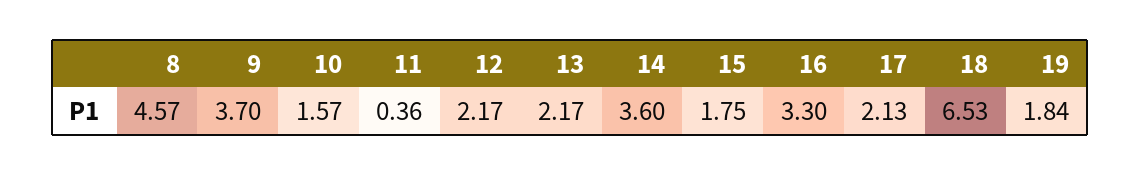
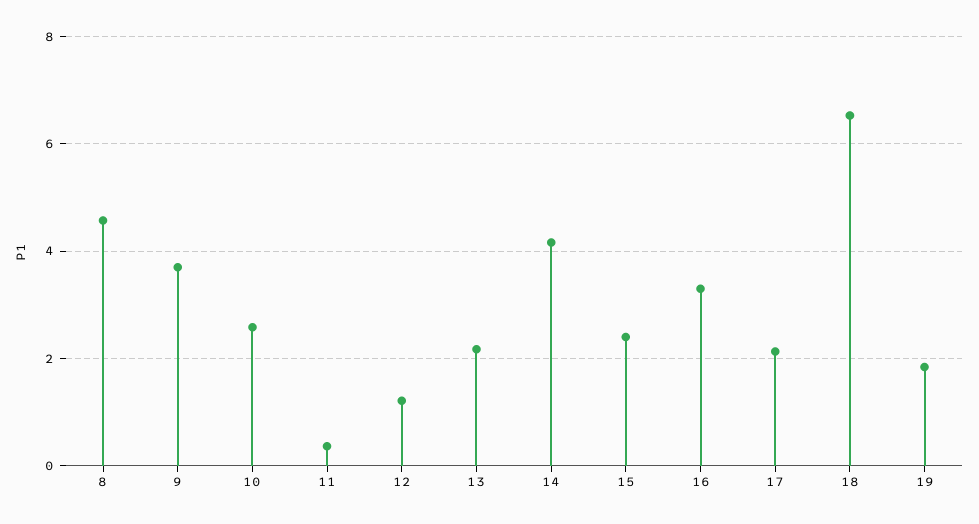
10: 1.57 -> 2.6
12: 2.17 -> 1.2
14: 3.6 -> 4.2
15: 1.75 -> 2.4

